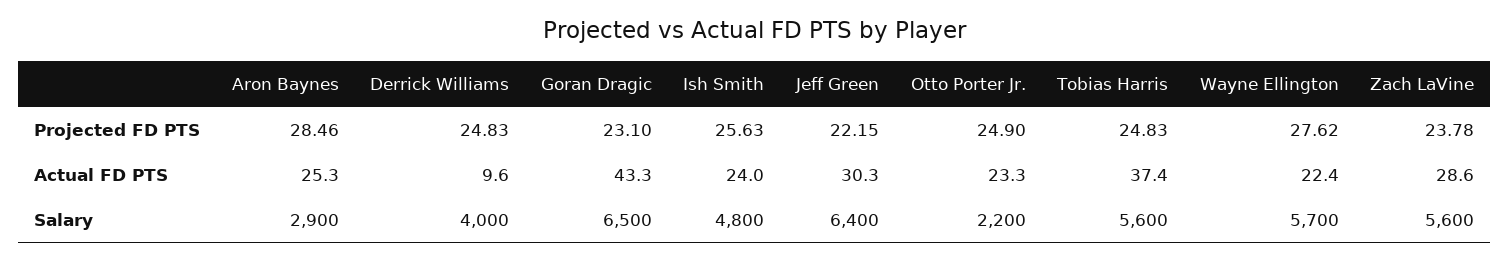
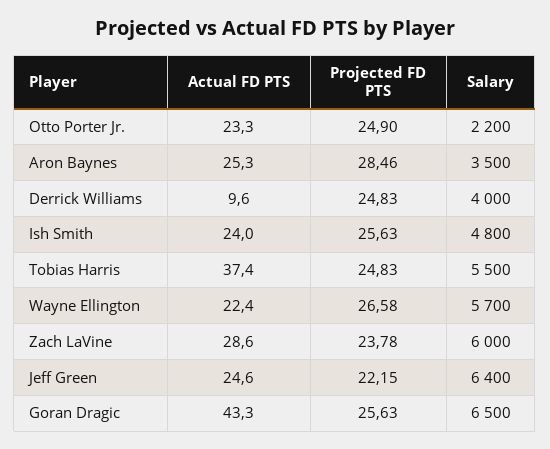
Goran Dragic, Projected FD PTS: 23.1 -> 25.63
Wayne Ellington, Projected FD PTS: 27.62 -> 26.58
Jeff Green, Actual FD PTS: 30.3 -> 24.6
Aron Baynes, Salary: 2900 -> 3500
Tobias Harris, Salary: 5600 -> 5500
Zach LaVine, Salary: 5600 -> 6000

